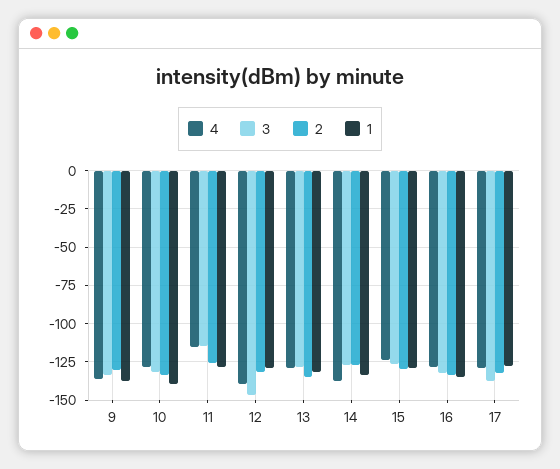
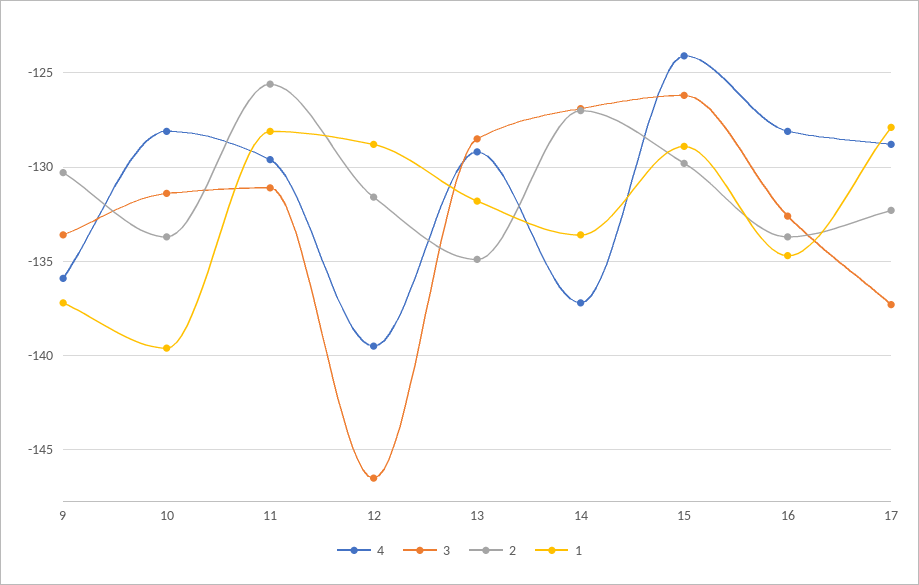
4, 11: -115 -> -129.5
3, 11: -115 -> -131

